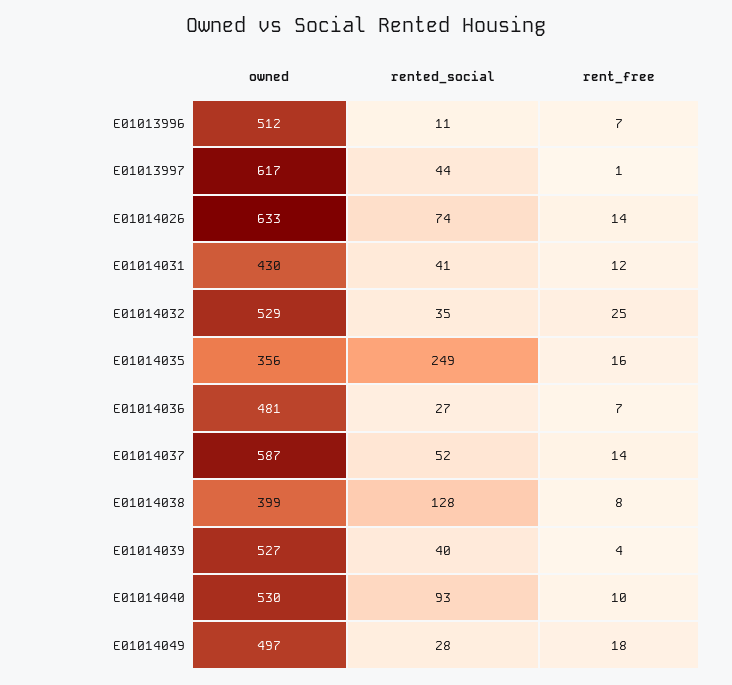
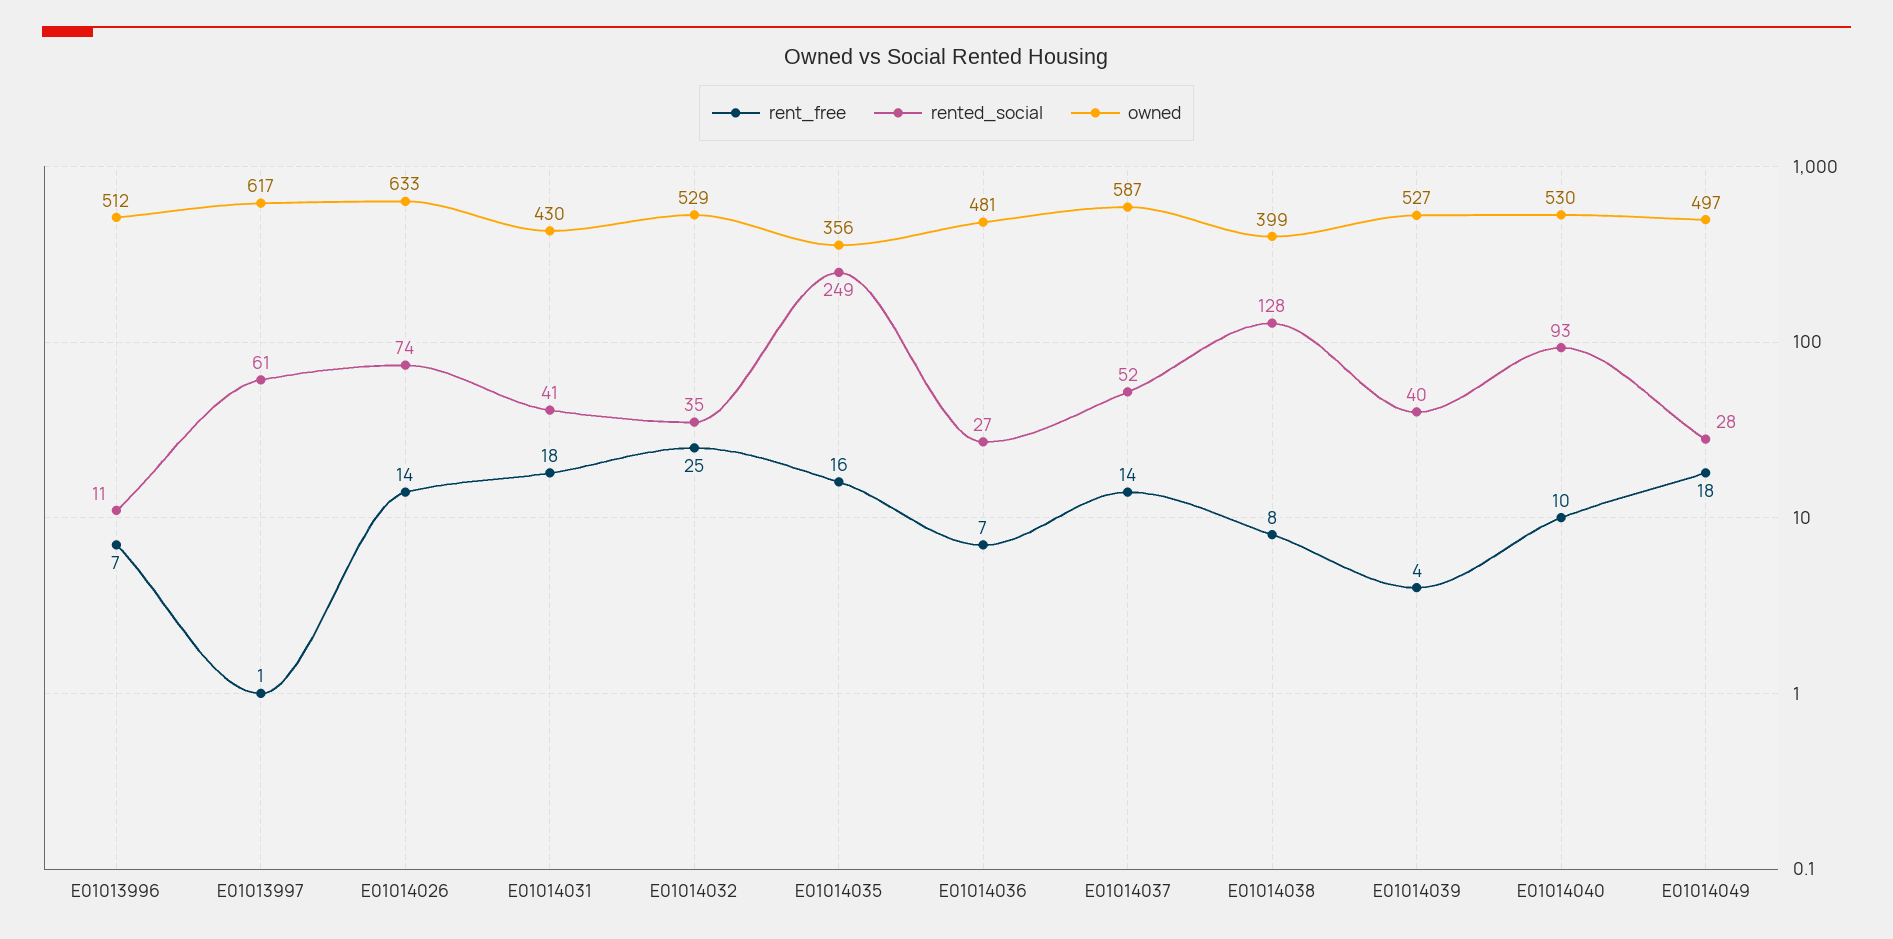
rented_social, E01013997: 44 -> 61
rent_free, E01014031: 12 -> 18

